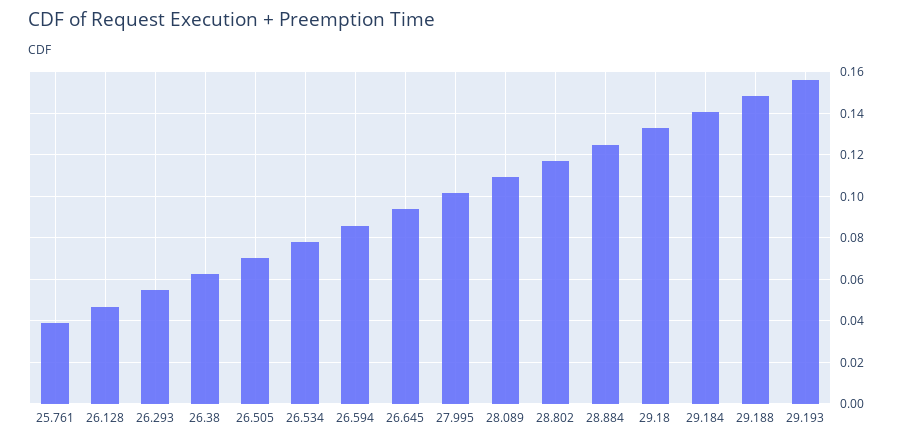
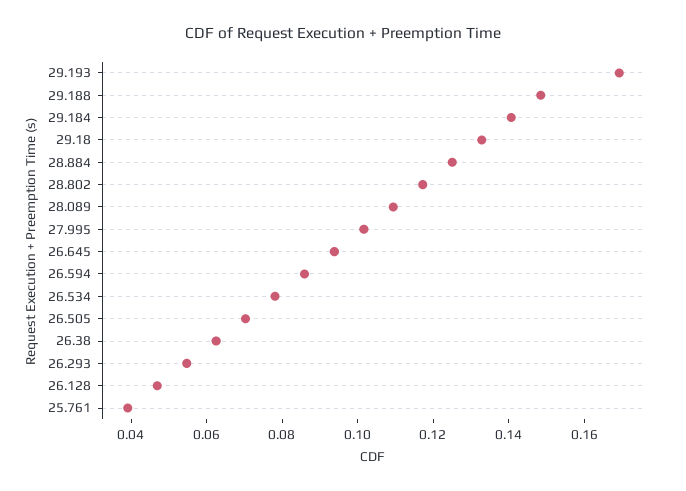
29.193: 0.155 -> 0.17

